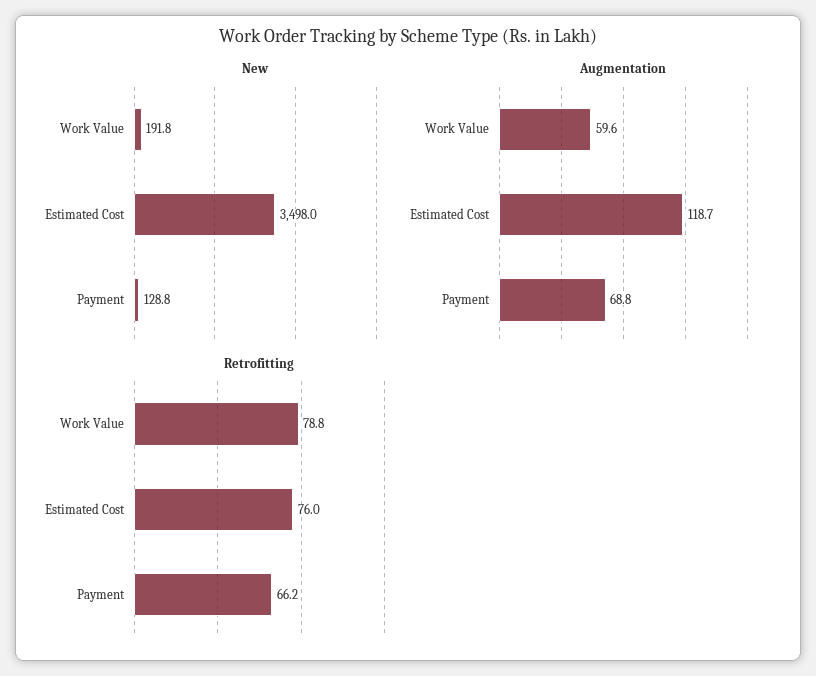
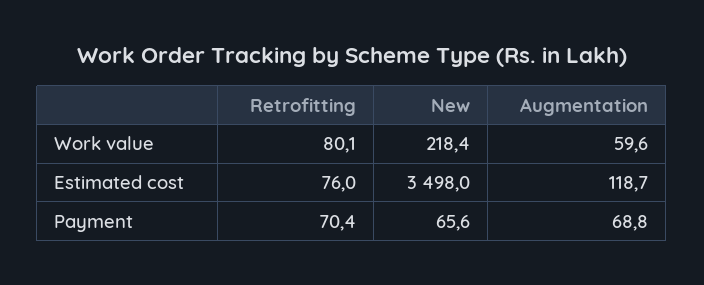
New, Work Value: 191.8 -> 218.4
New, Payment: 128.8 -> 65.6
Retrofitting, Work Value: 78.8 -> 80.1
Retrofitting, Payment: 66.2 -> 70.4

